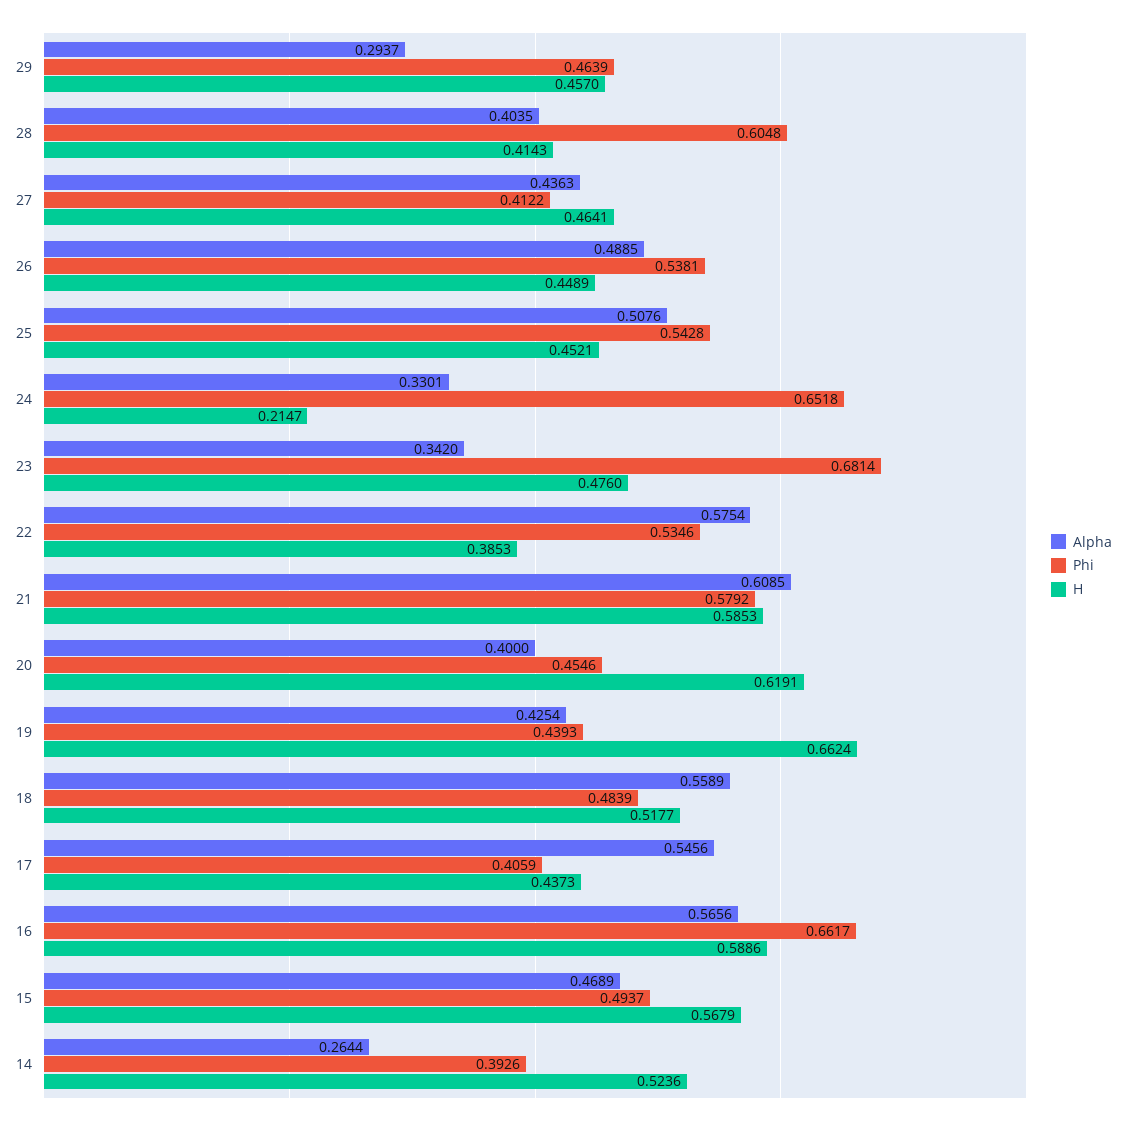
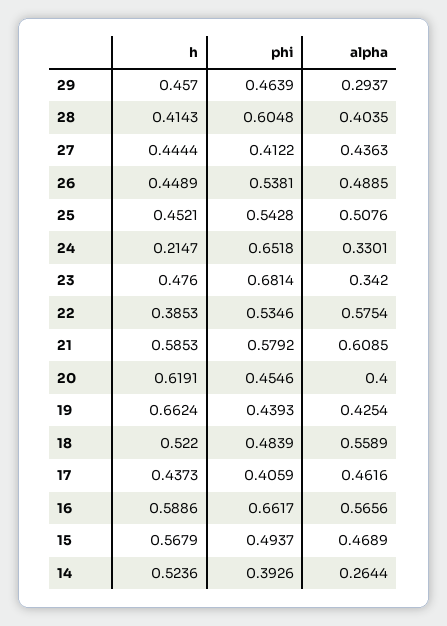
H, 27: 0.4641 -> 0.4444
H, 18: 0.5177 -> 0.522
Alpha, 17: 0.5456 -> 0.4616

